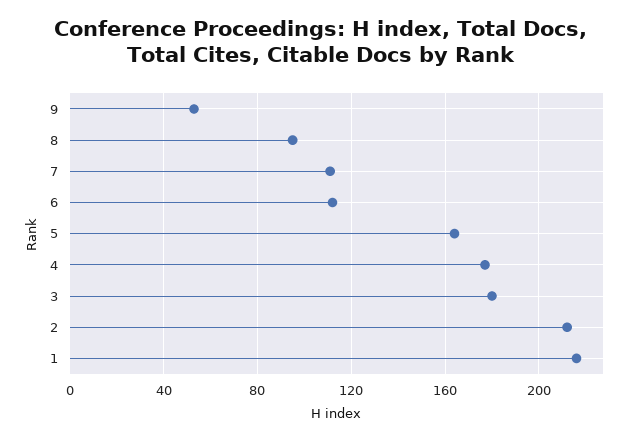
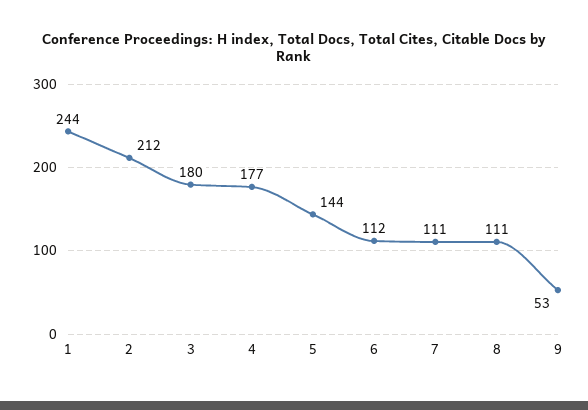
8: 95 -> 111
5: 165 -> 144
1: 215 -> 244

